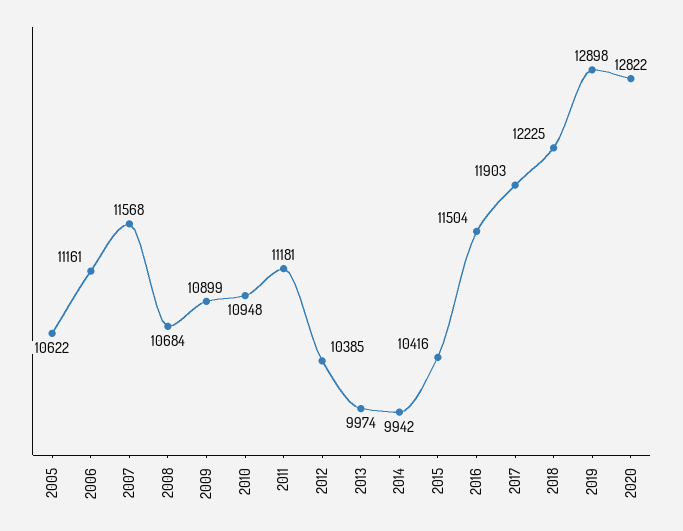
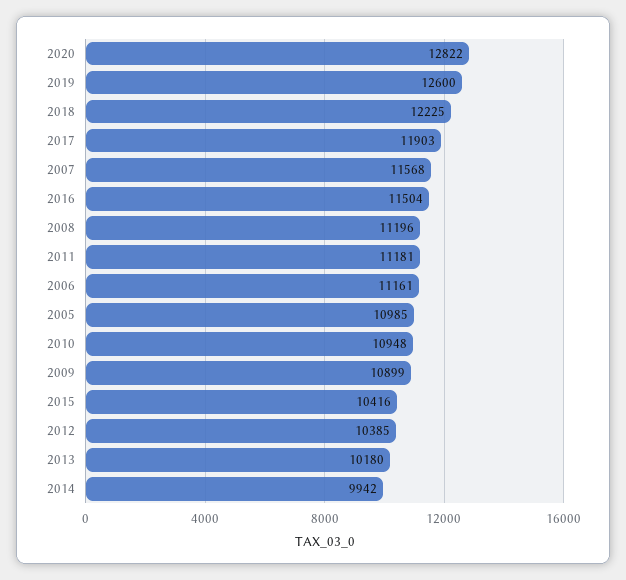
2005: 10622 -> 10985
2008: 10684 -> 11196
2013: 9974 -> 10180
2019: 12898 -> 12600

